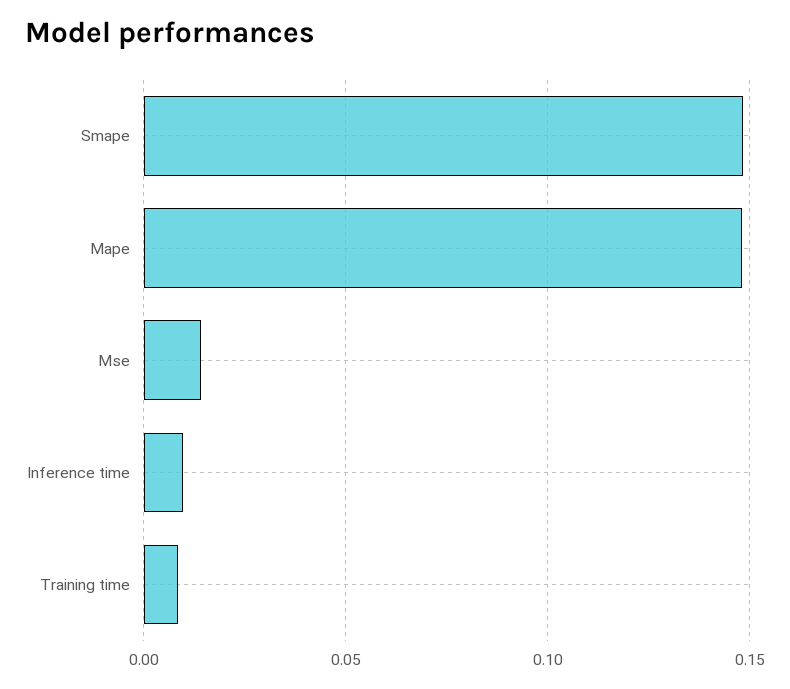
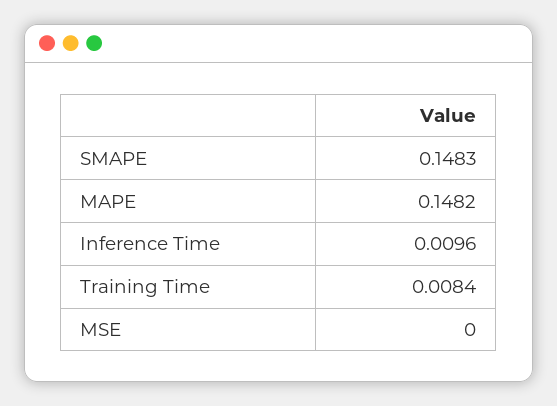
Mse: 0.015 -> 0

